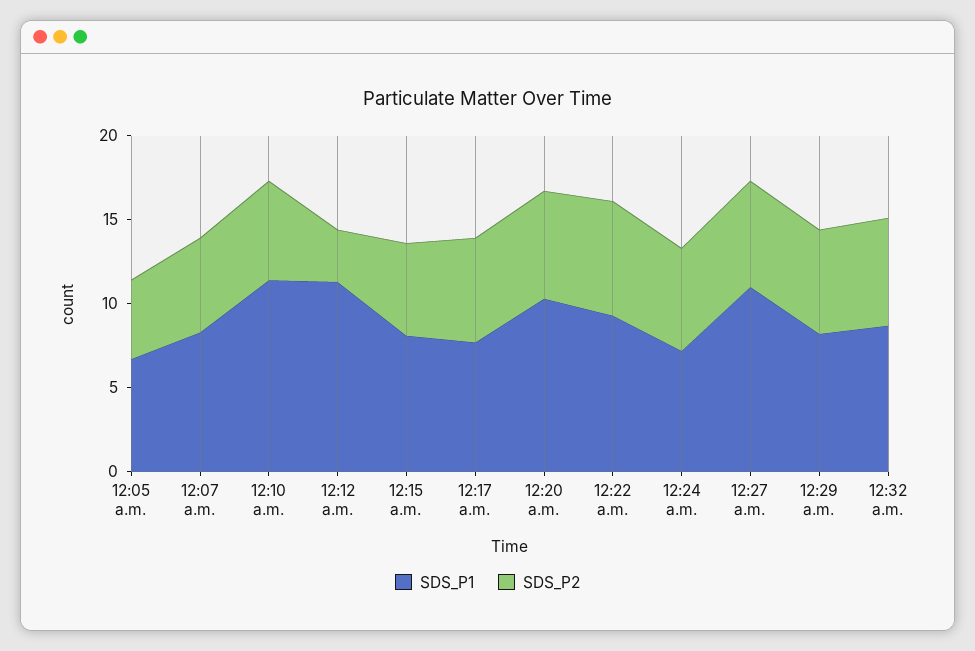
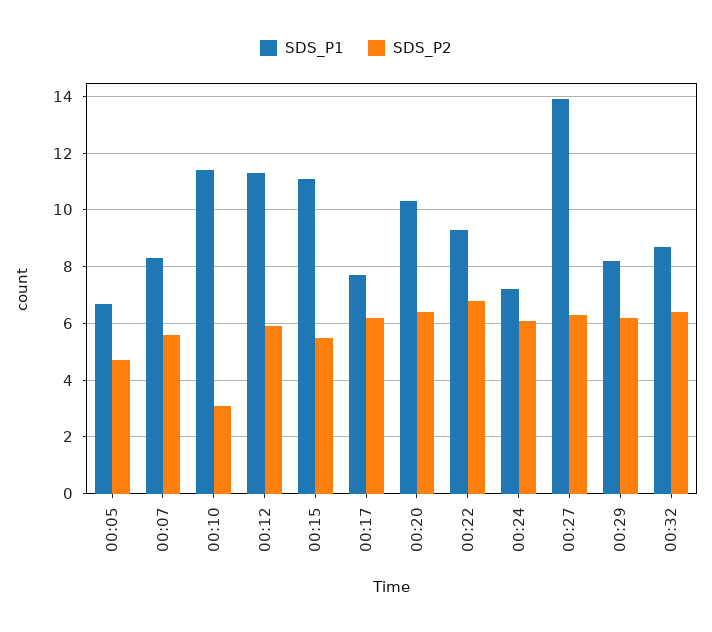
SDS_P2, 12:10 a.m.: 6 -> 3
SDS_P2, 12:12 a.m.: 3 -> 6
SDS_P1, 12:15 a.m.: 8 -> 11
SDS_P1, 12:27 a.m.: 11 -> 14

